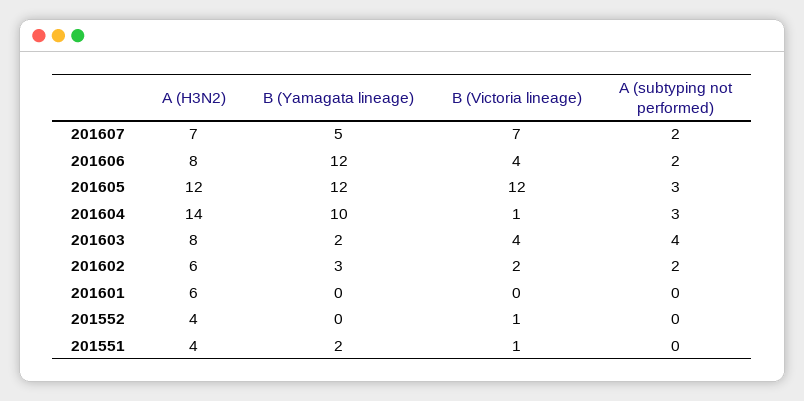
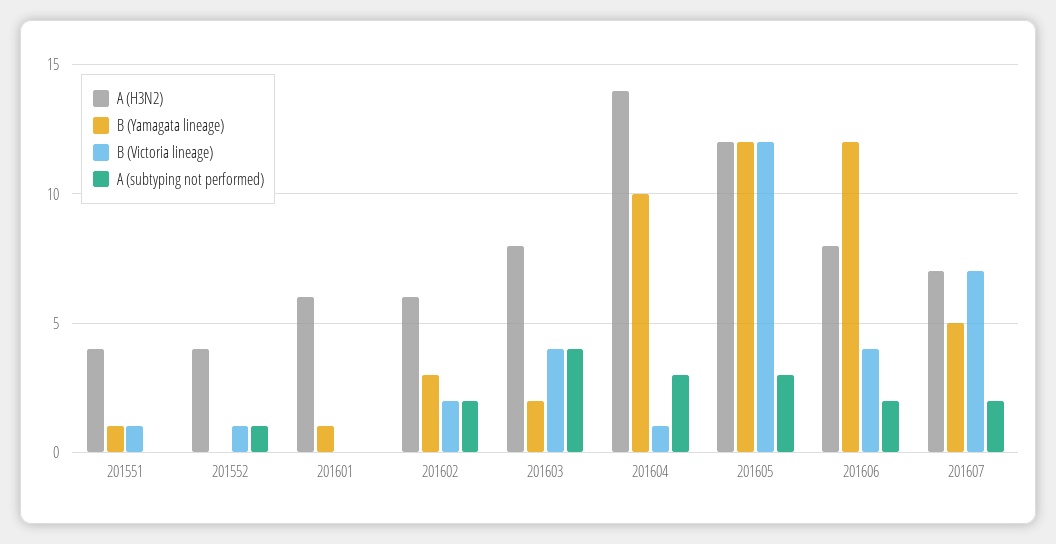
B (Yamagata lineage), 201601: 0 -> 1
A (subtyping not performed), 201552: 0 -> 1
B (Yamagata lineage), 201551: 2 -> 1

